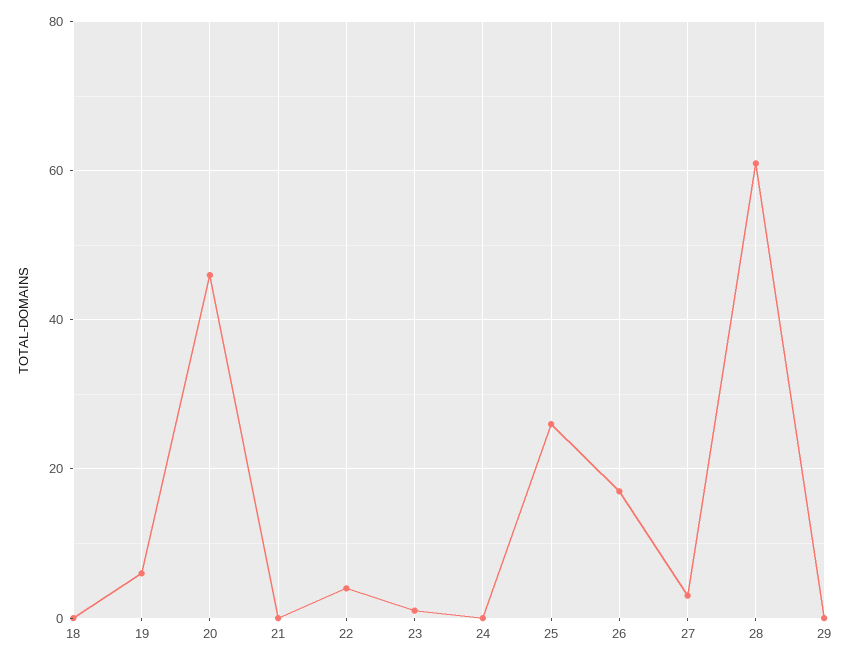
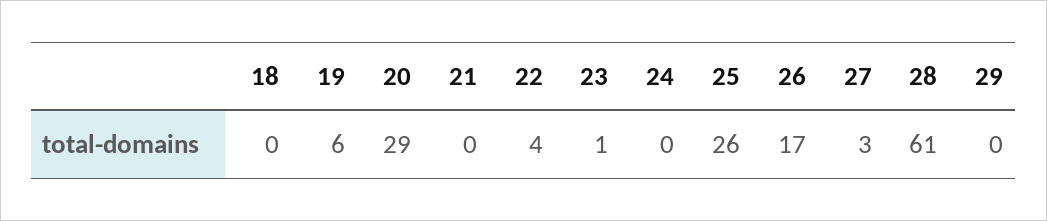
20: 45 -> 29

